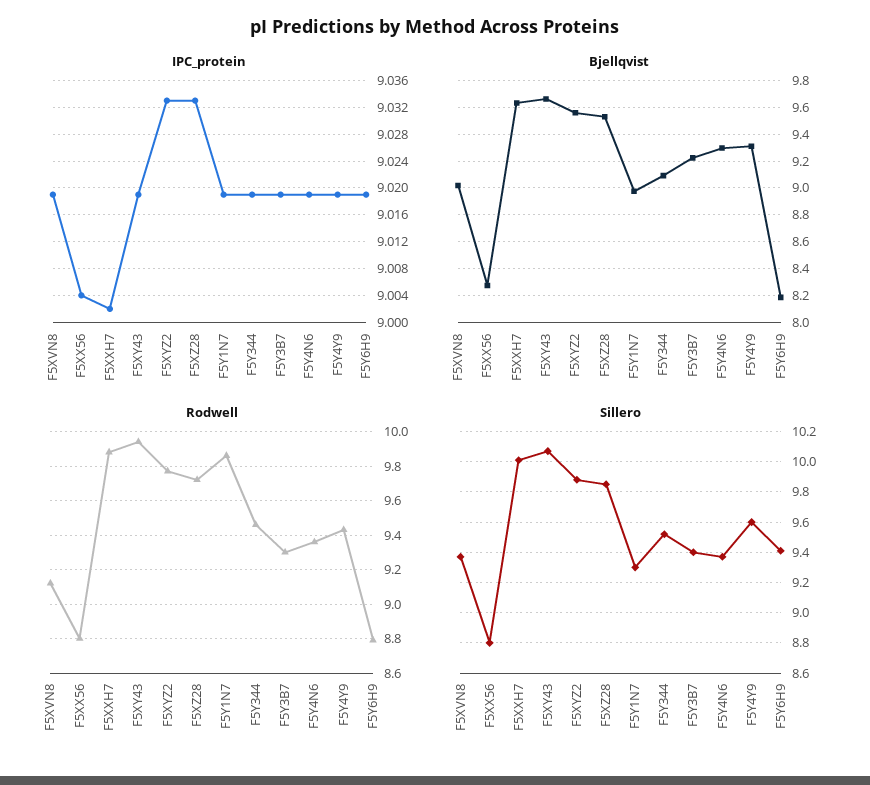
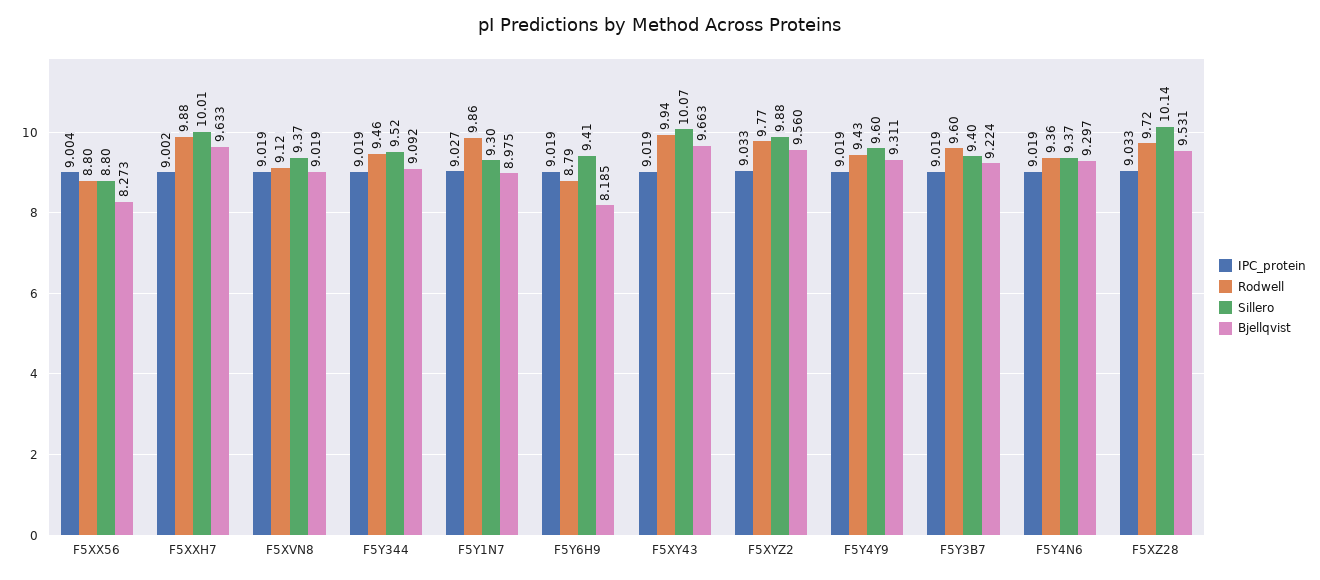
IPC_protein, F5Y1N7: 9.019 -> 9.027
Rodwell, F5Y3B7: 9.3 -> 9.6
Sillero, F5XZ28: 9.85 -> 10.14

